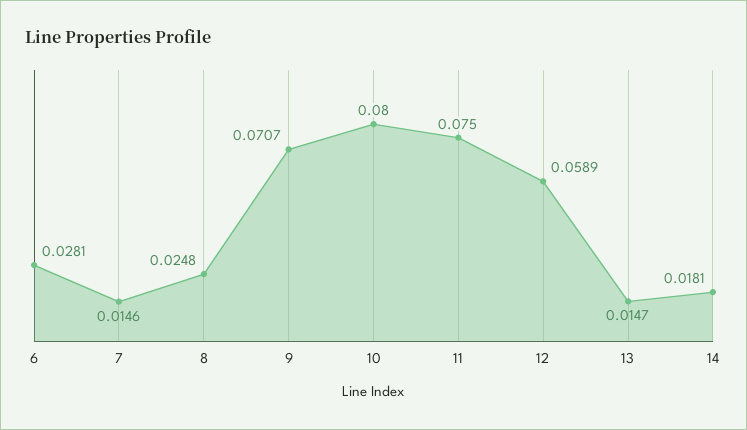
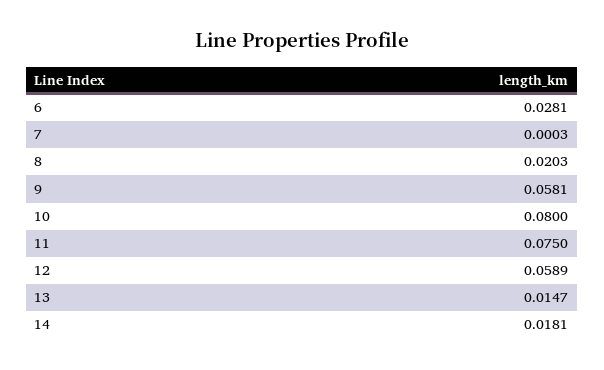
7: 0.0146 -> 0.0003
8: 0.0248 -> 0.0203
9: 0.0707 -> 0.0581

